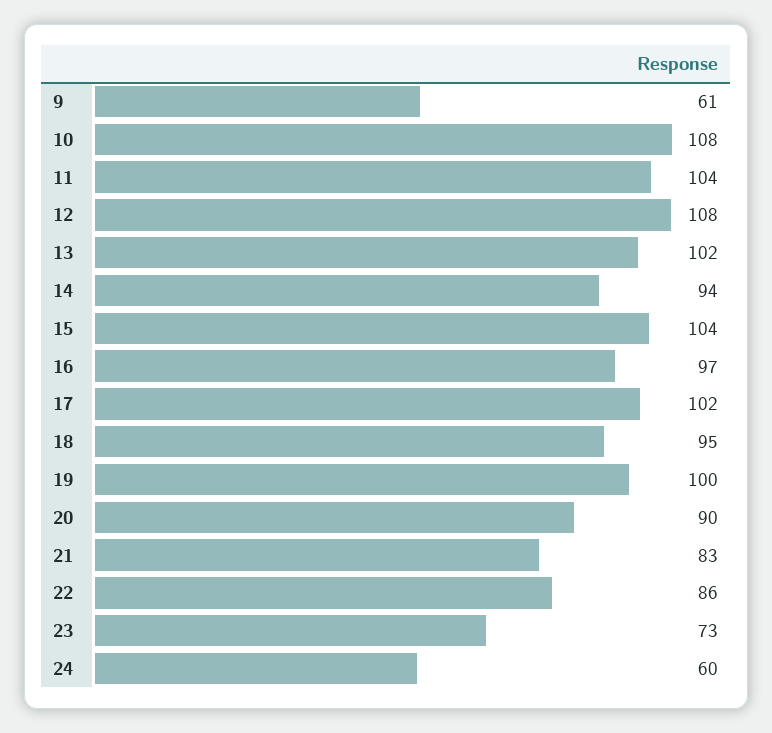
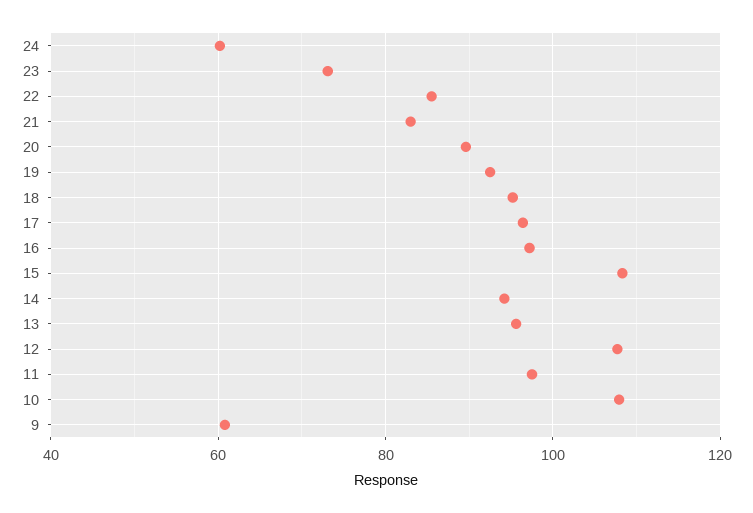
11: 104 -> 98
13: 102 -> 96
15: 104 -> 108
17: 102 -> 96
19: 100 -> 92

